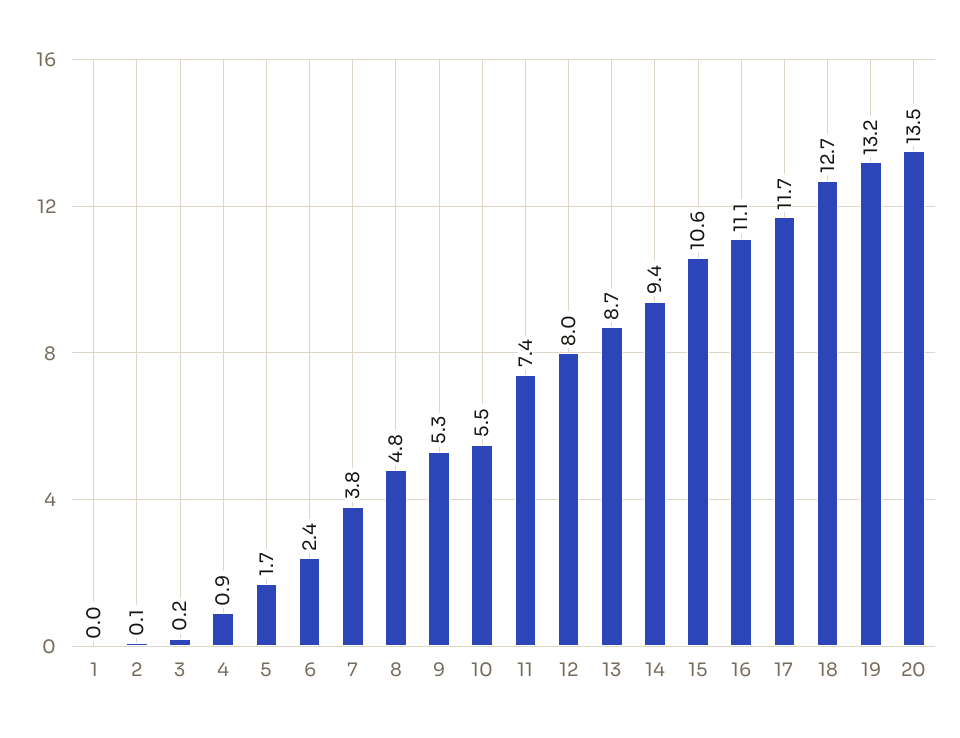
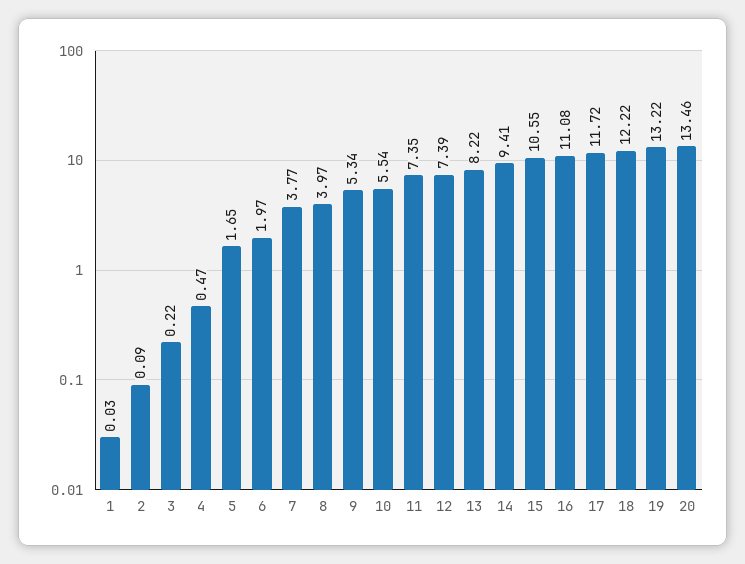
4: 0.9 -> 0.47
6: 2.4 -> 1.97
8: 4.8 -> 3.97
12: 8 -> 7.39
13: 8.7 -> 8.22
18: 12.7 -> 12.22

